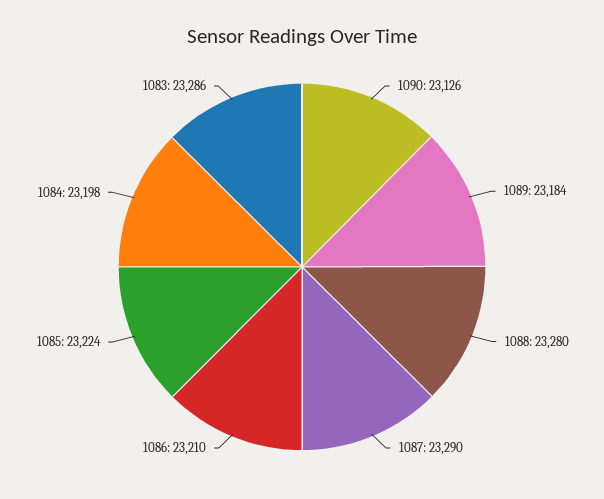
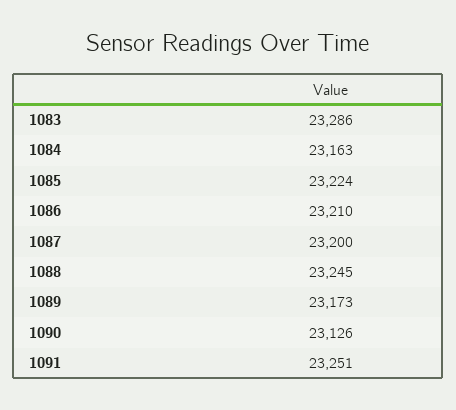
1089: 23184 -> 23173
1088: 23280 -> 23245
1087: 23290 -> 23200
1084: 23198 -> 23163
1091: none -> 23251

